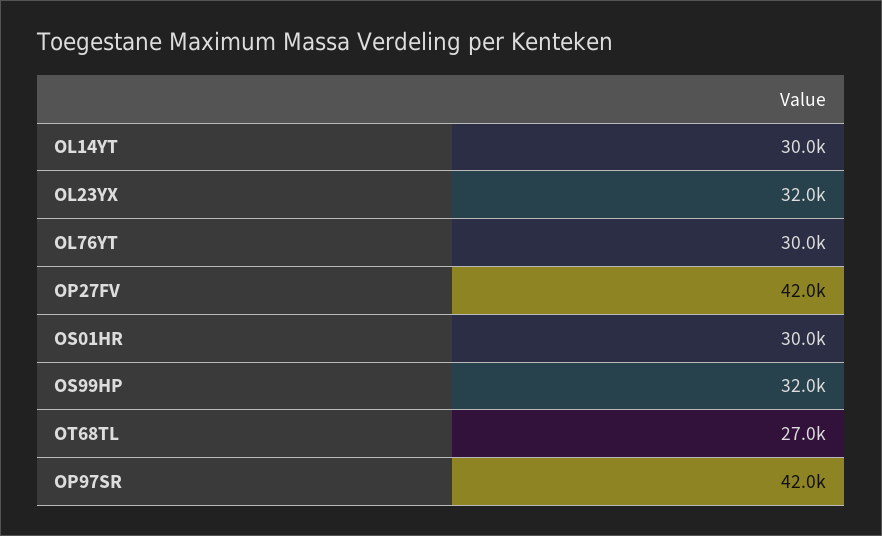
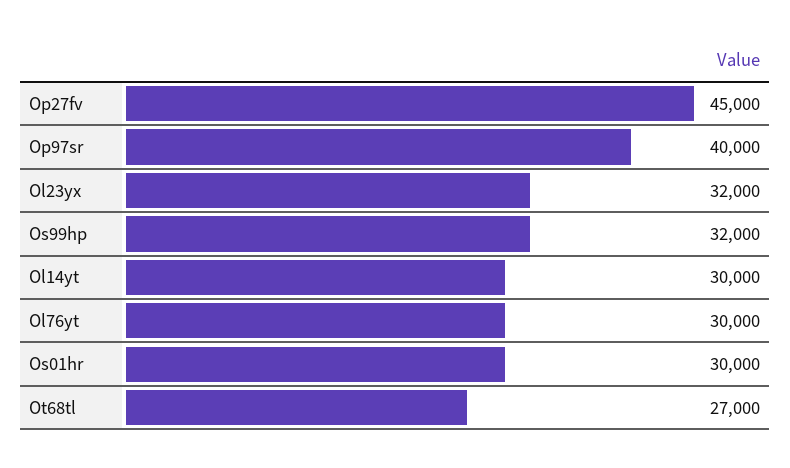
OP27FV: 42000 -> 45000
OP97SR: 42000 -> 40000

